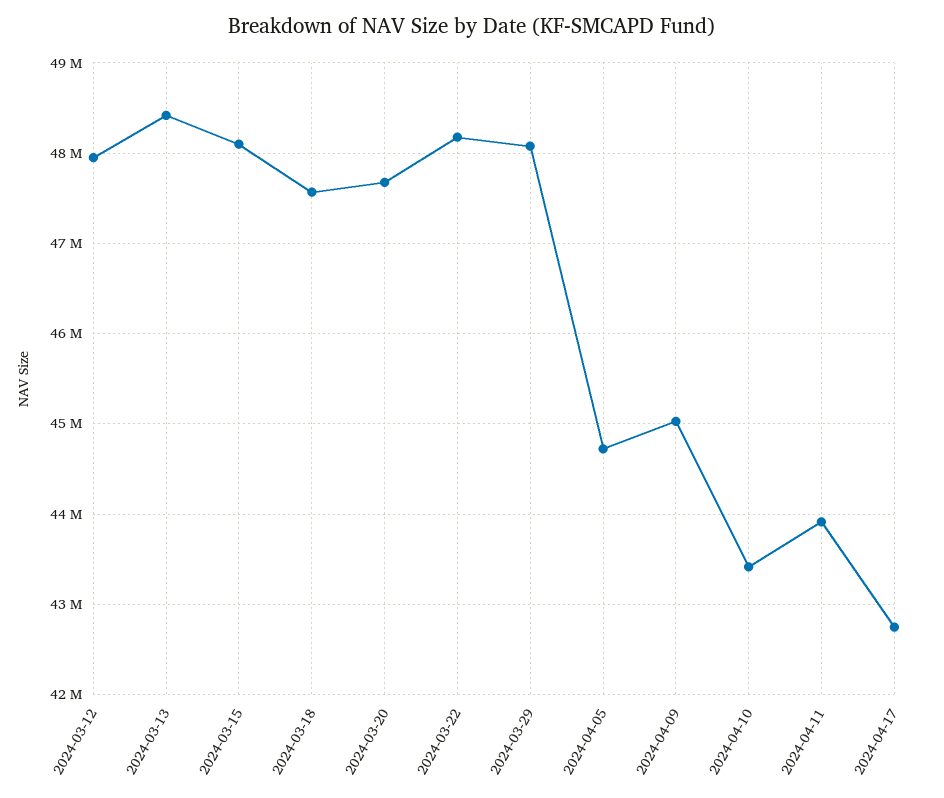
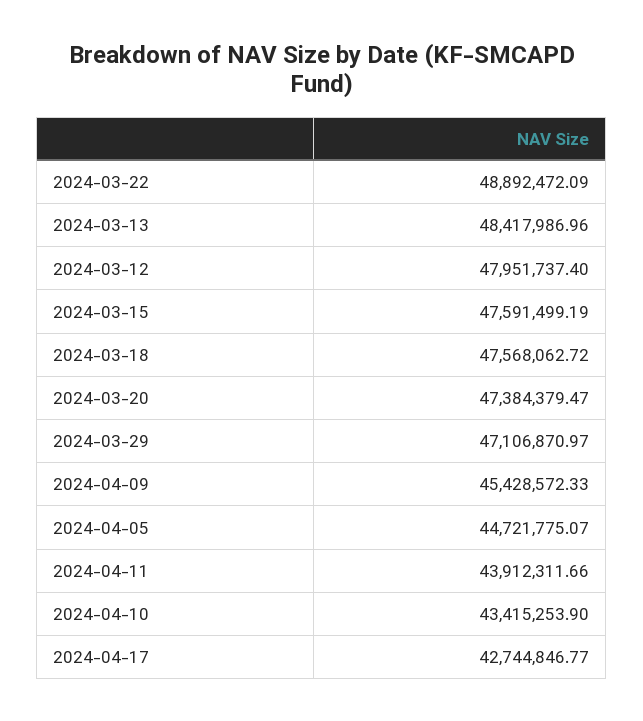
2024-03-15: 48100000 -> 47591499.19
2024-03-20: 47700000 -> 47384379.47
2024-03-22: 48200000 -> 48892472.09
2024-03-29: 48100000 -> 47106870.97
2024-04-09: 45000000 -> 45428572.33

